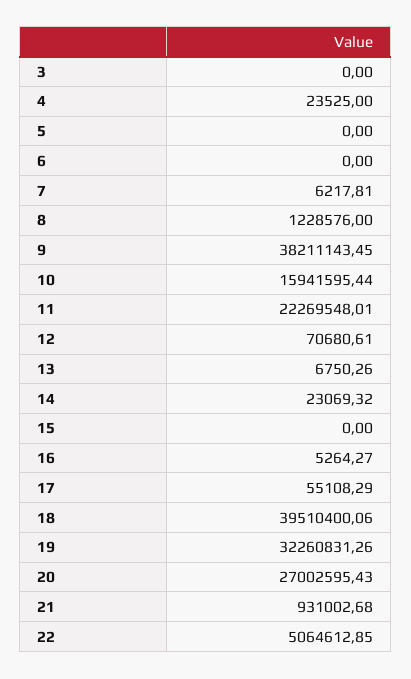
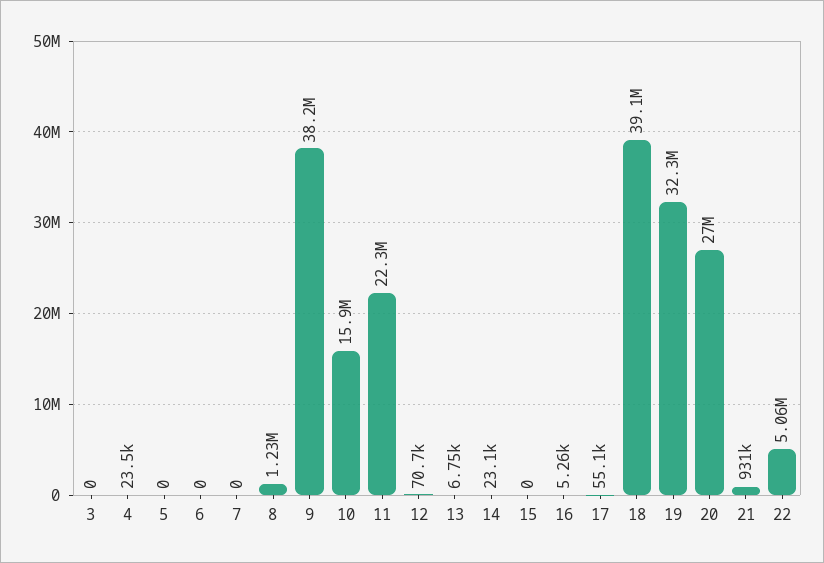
7: 6217.81 -> 0
18: 39510400.06 -> 39100000

